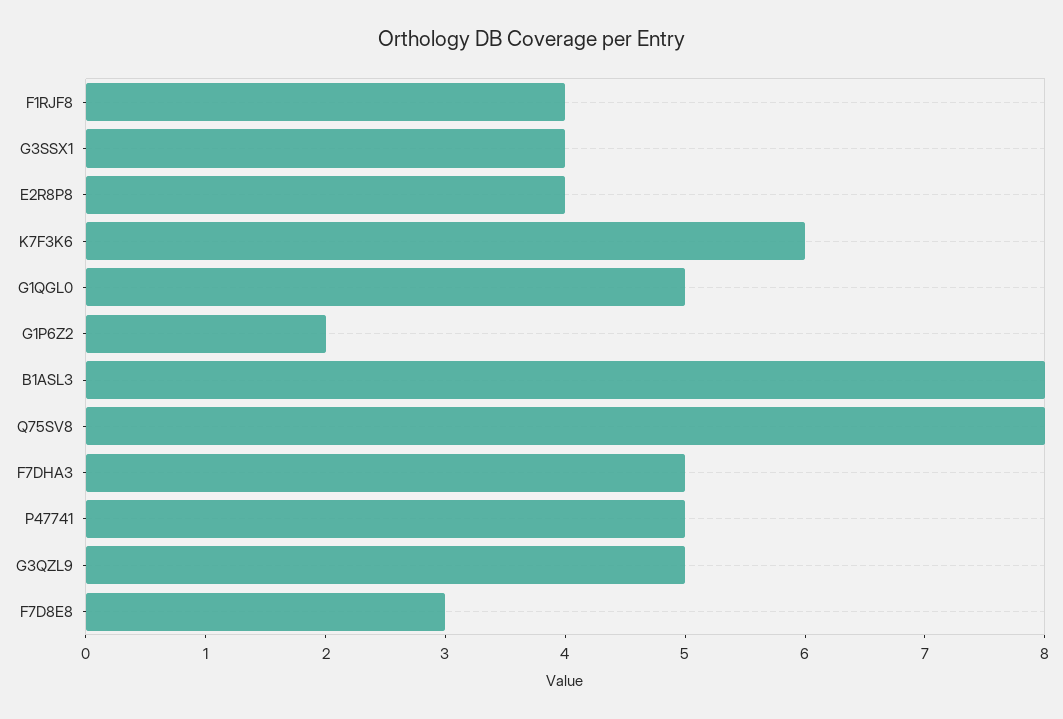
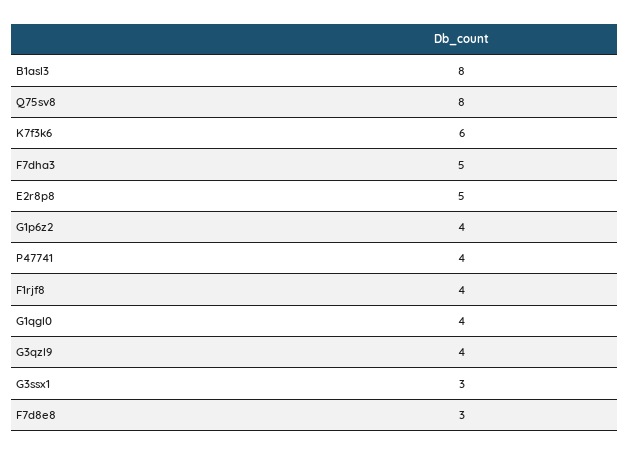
G3SSX1: 4 -> 3
E2R8P8: 4 -> 5
G1QGL0: 5 -> 4
G1P6Z2: 2 -> 4
P47741: 5 -> 4
G3QZL9: 5 -> 4

